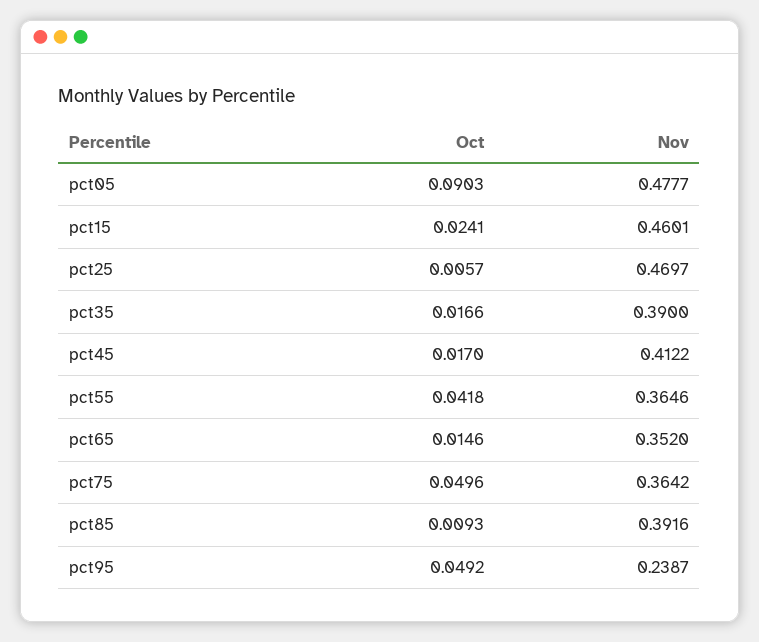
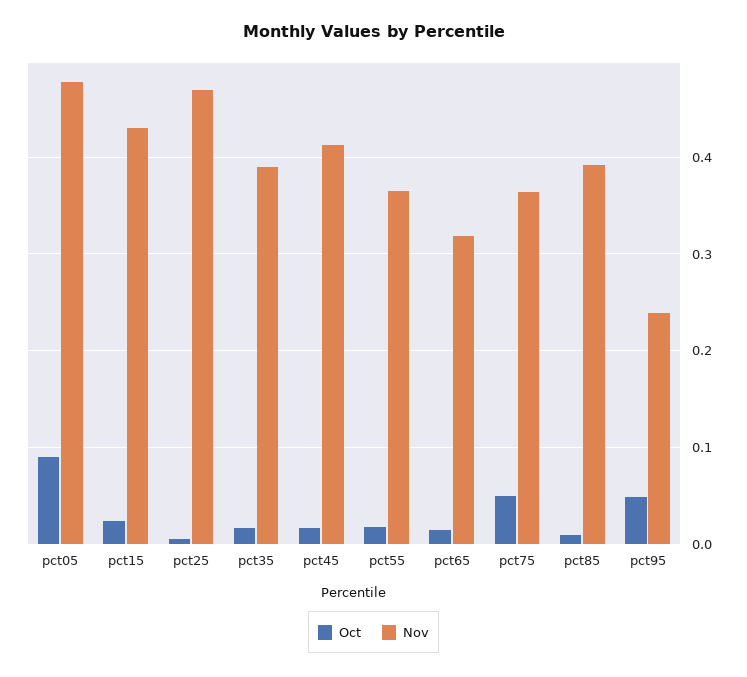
Nov, pct15: 0.4601 -> 0.43
Oct, pct55: 0.0418 -> 0.02
Nov, pct65: 0.352 -> 0.32

